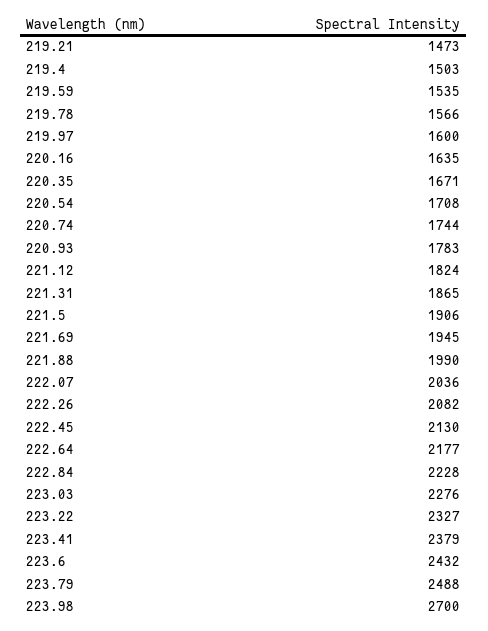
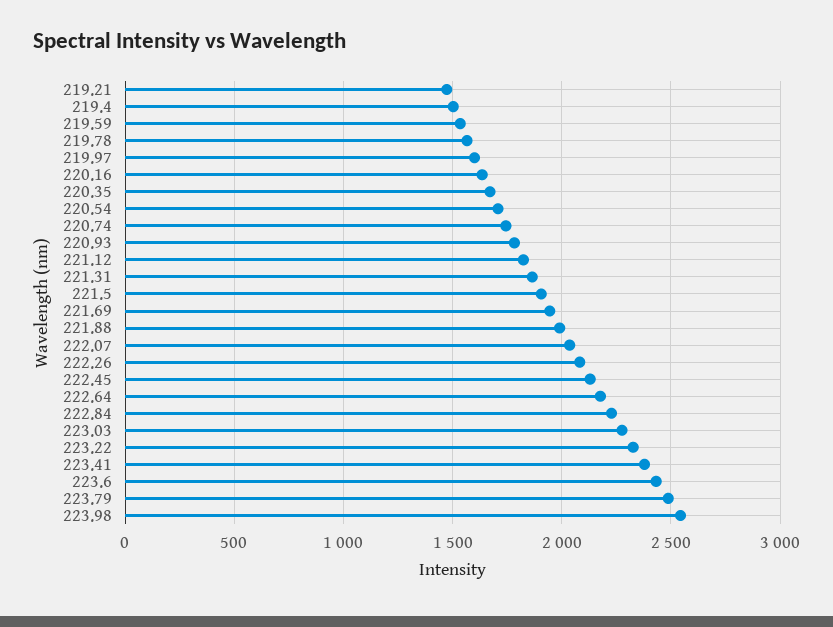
223.98: 2700 -> 2550

